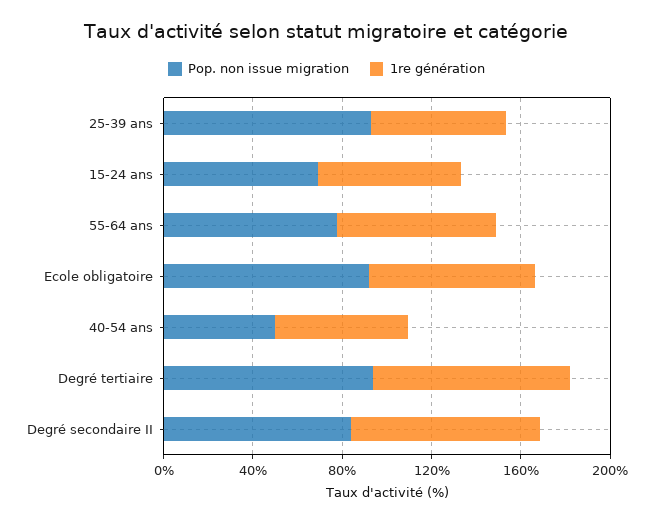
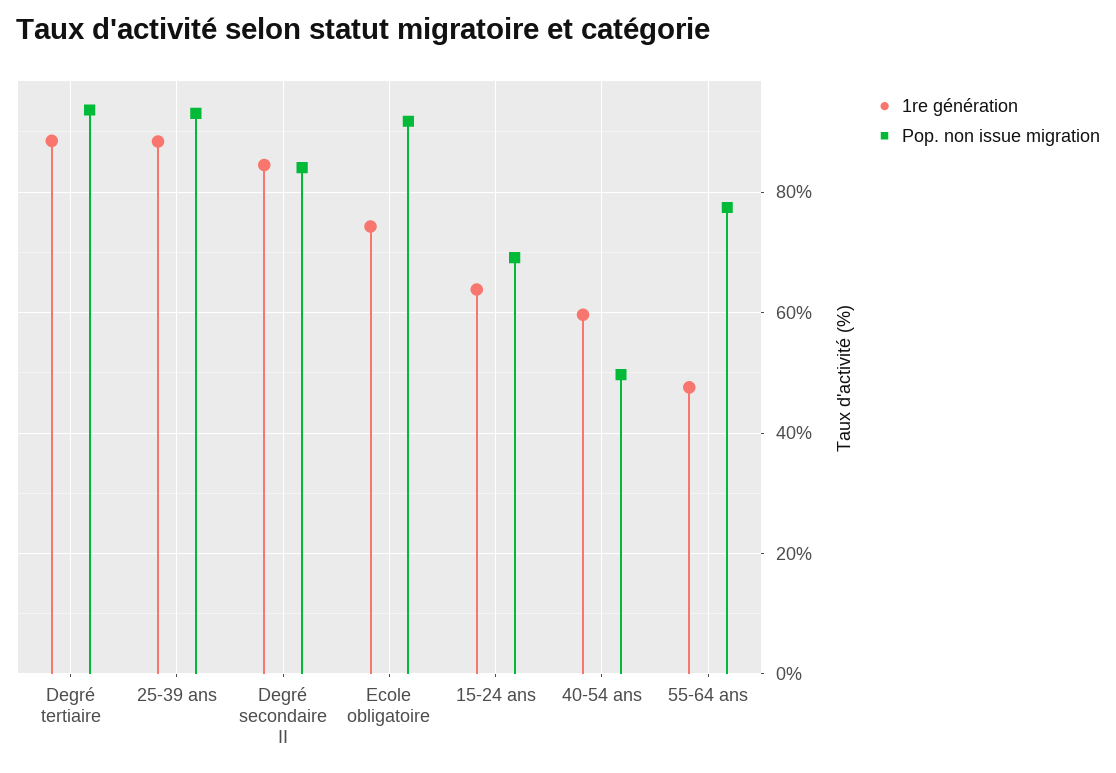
1re génération, 25-39 ans: 60 -> 88
1re génération, 55-64 ans: 70 -> 48

